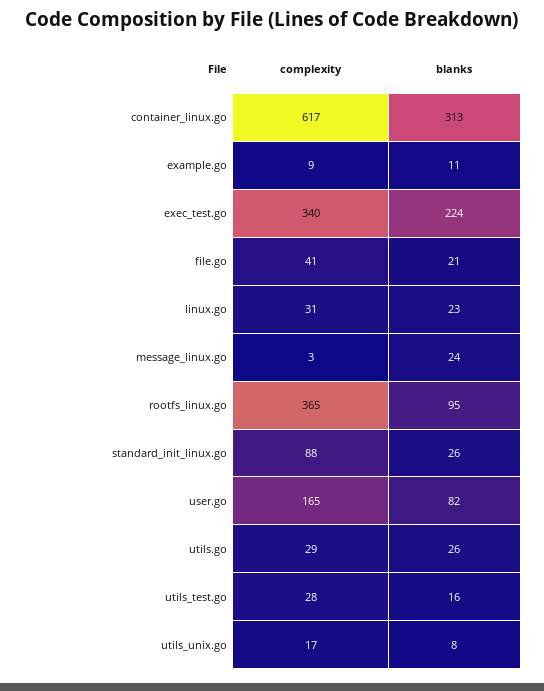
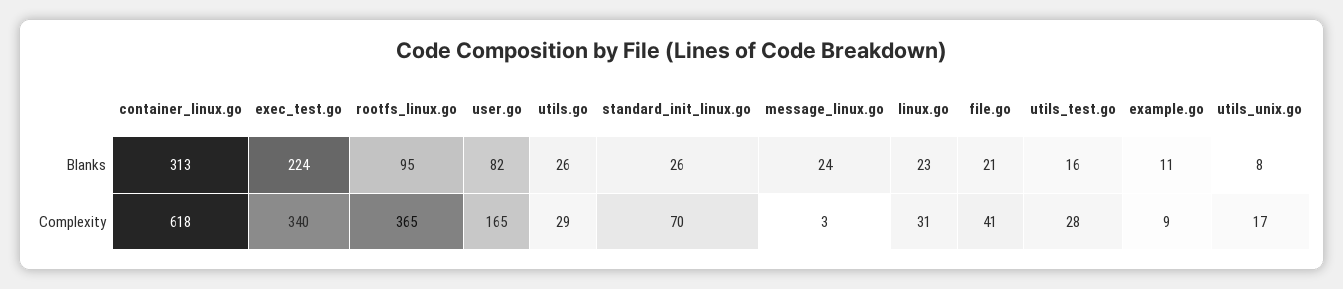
complexity, container_linux.go: 617 -> 618
complexity, standard_init_linux.go: 88 -> 70

